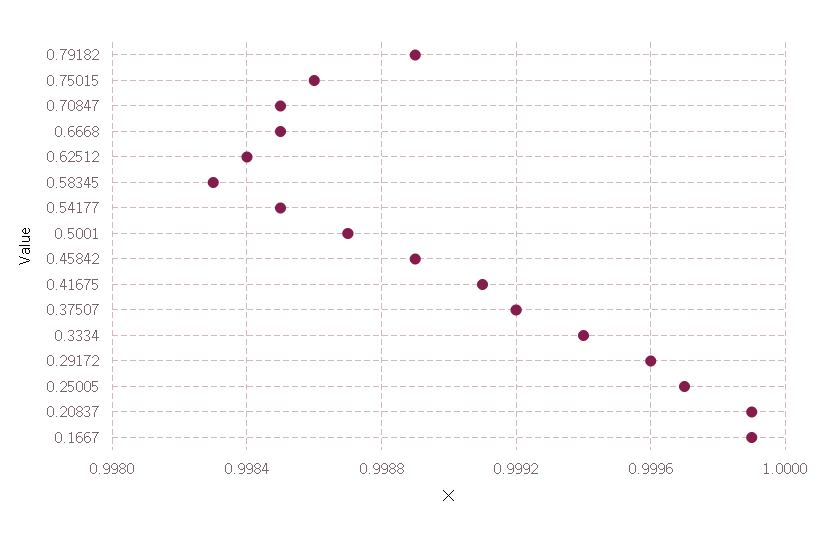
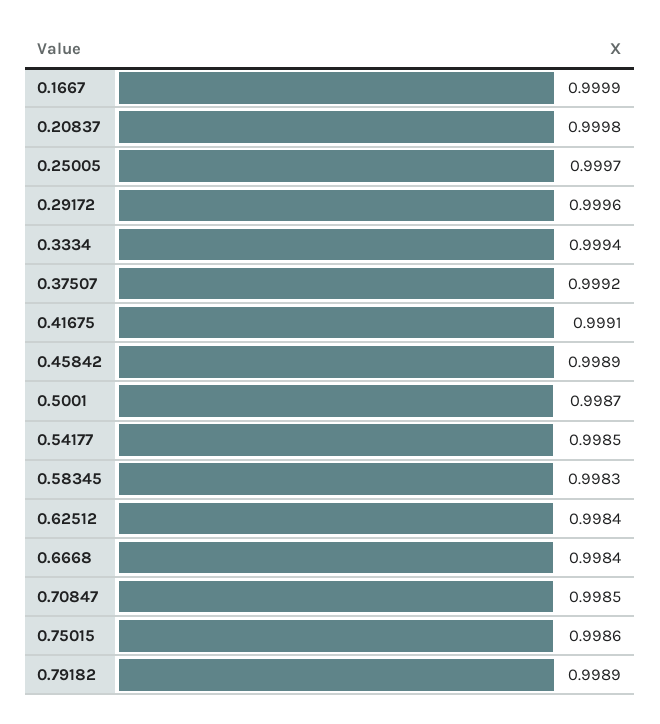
0.6668: 0.9985 -> 0.9984
0.20837: 0.9999 -> 0.9998

